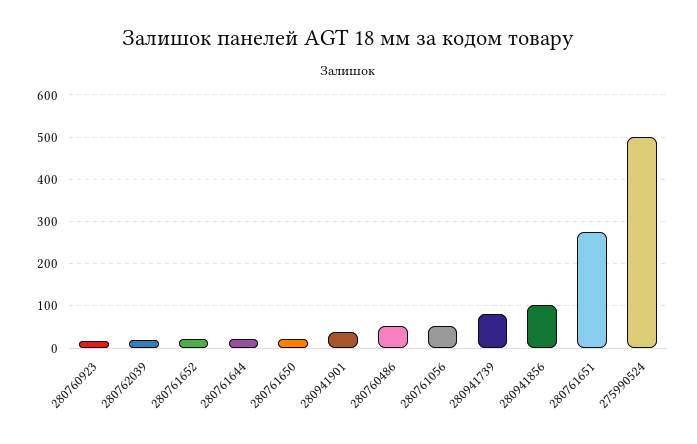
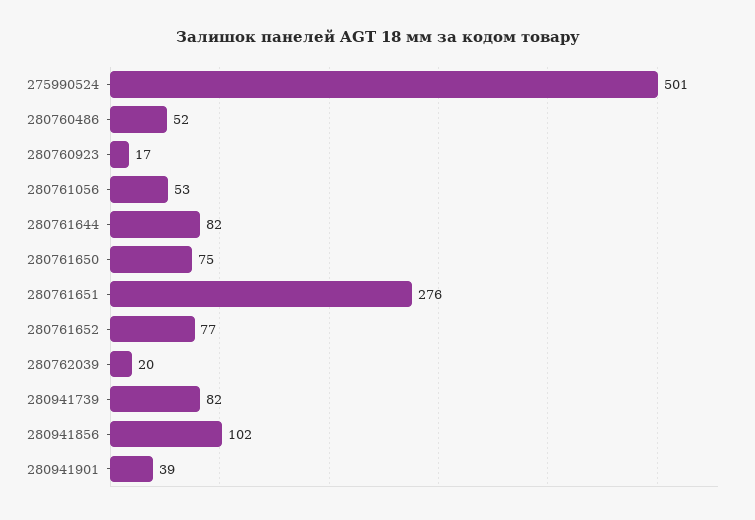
280761652: 20 -> 77
280761644: 20 -> 82
280761650: 20 -> 75

